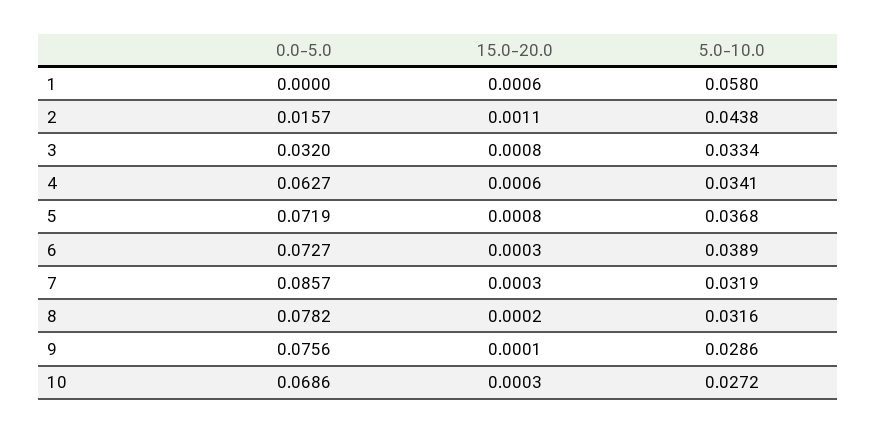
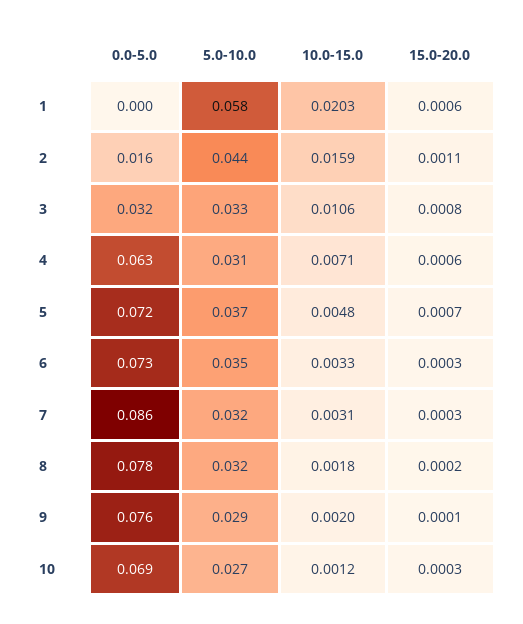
5.0-10.0, 4: 0.0341 -> 0.031
15.0-20.0, 5: 0.0008 -> 0.0007
5.0-10.0, 6: 0.0389 -> 0.035
10.0-15.0, 1: none -> 0.0203
10.0-15.0, 2: none -> 0.0159
10.0-15.0, 3: none -> 0.0106
10.0-15.0, 4: none -> 0.0071
10.0-15.0, 5: none -> 0.0048
10.0-15.0, 6: none -> 0.0033
10.0-15.0, 7: none -> 0.0031
10.0-15.0, 8: none -> 0.0018
10.0-15.0, 9: none -> 0.002
10.0-15.0, 10: none -> 0.0012

